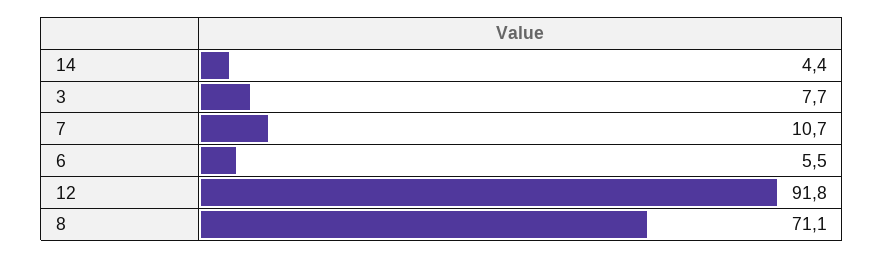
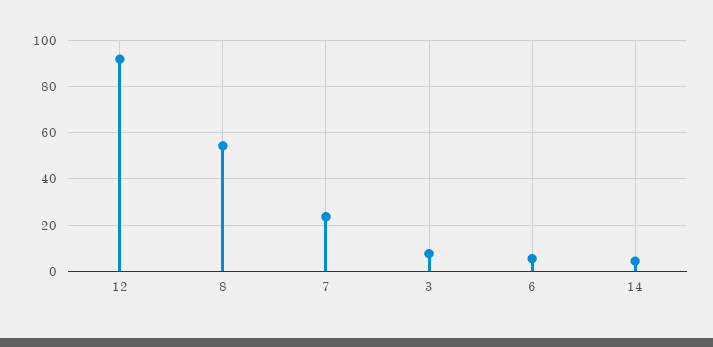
7: 10.7 -> 25
8: 71.1 -> 55

